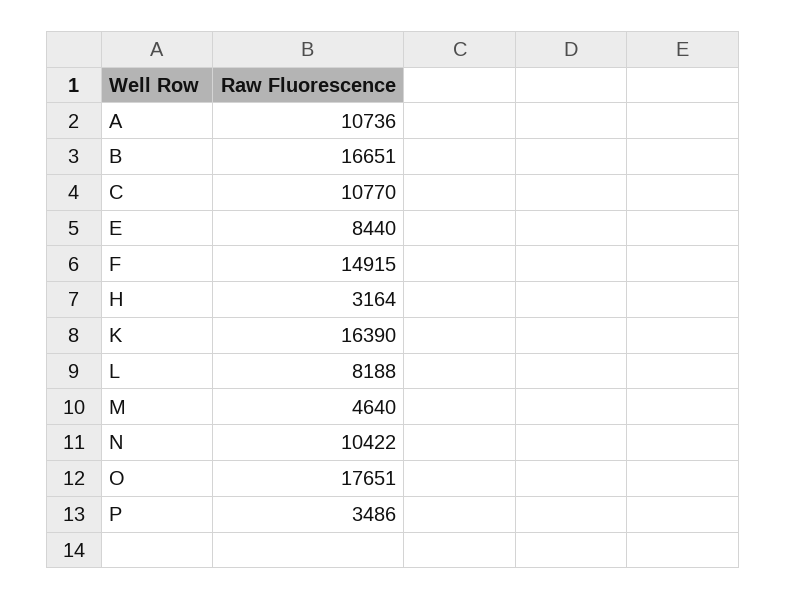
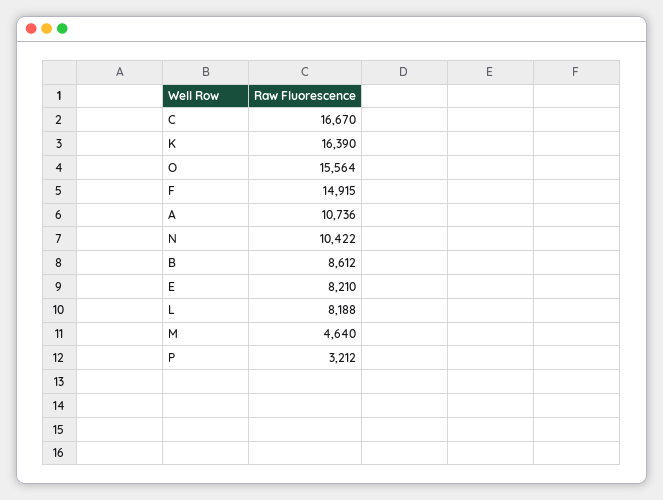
B: 16651 -> 8612
C: 10770 -> 16670
E: 8440 -> 8210
H: 3164 -> none
O: 17651 -> 15564
P: 3486 -> 3212

